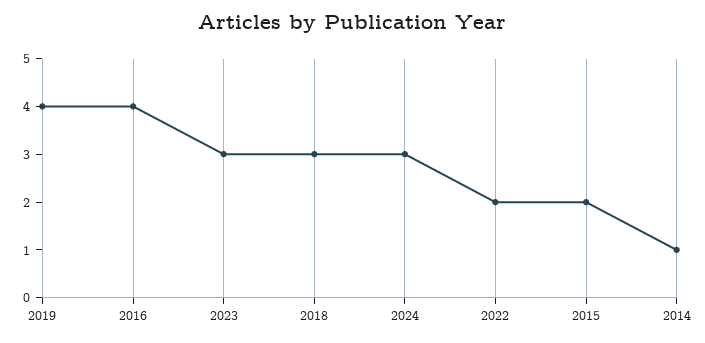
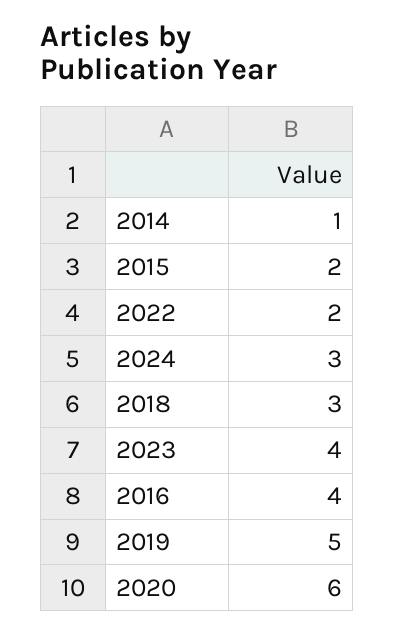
2019: 4 -> 5
2023: 3 -> 4
2020: none -> 6

